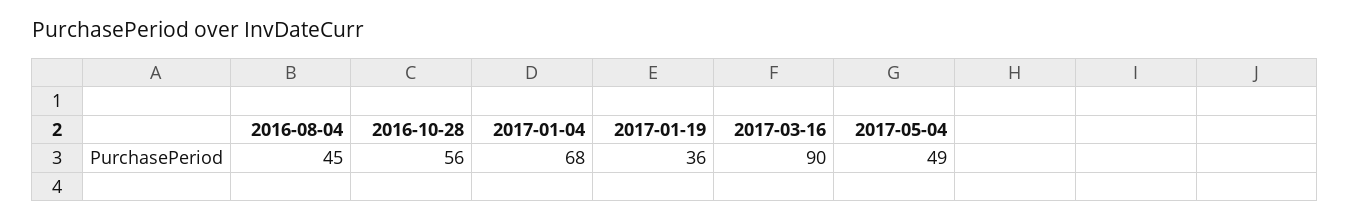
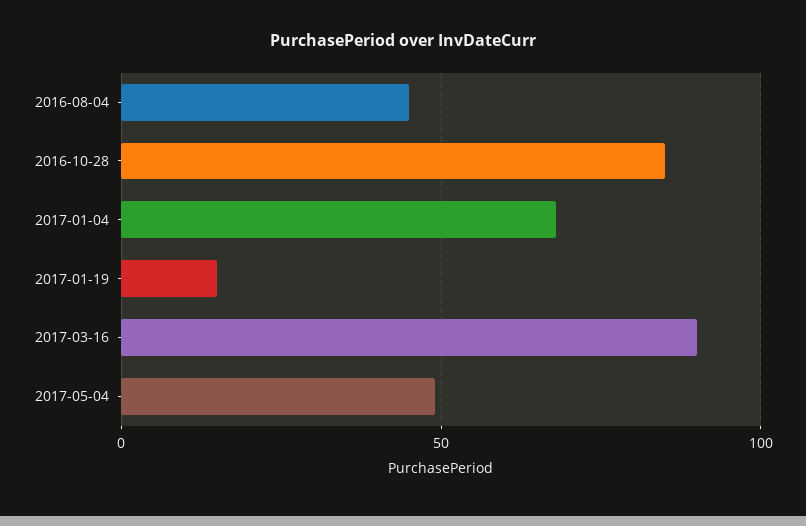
2016-10-28: 56 -> 85
2017-01-19: 36 -> 15

